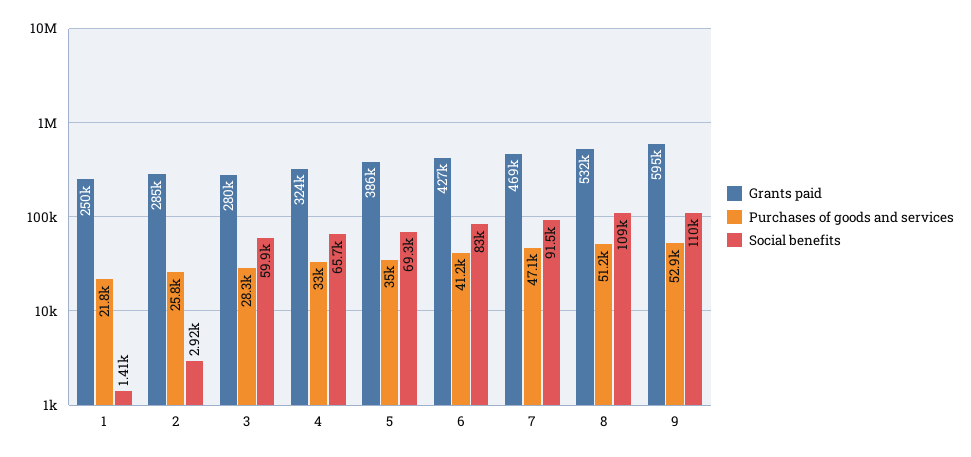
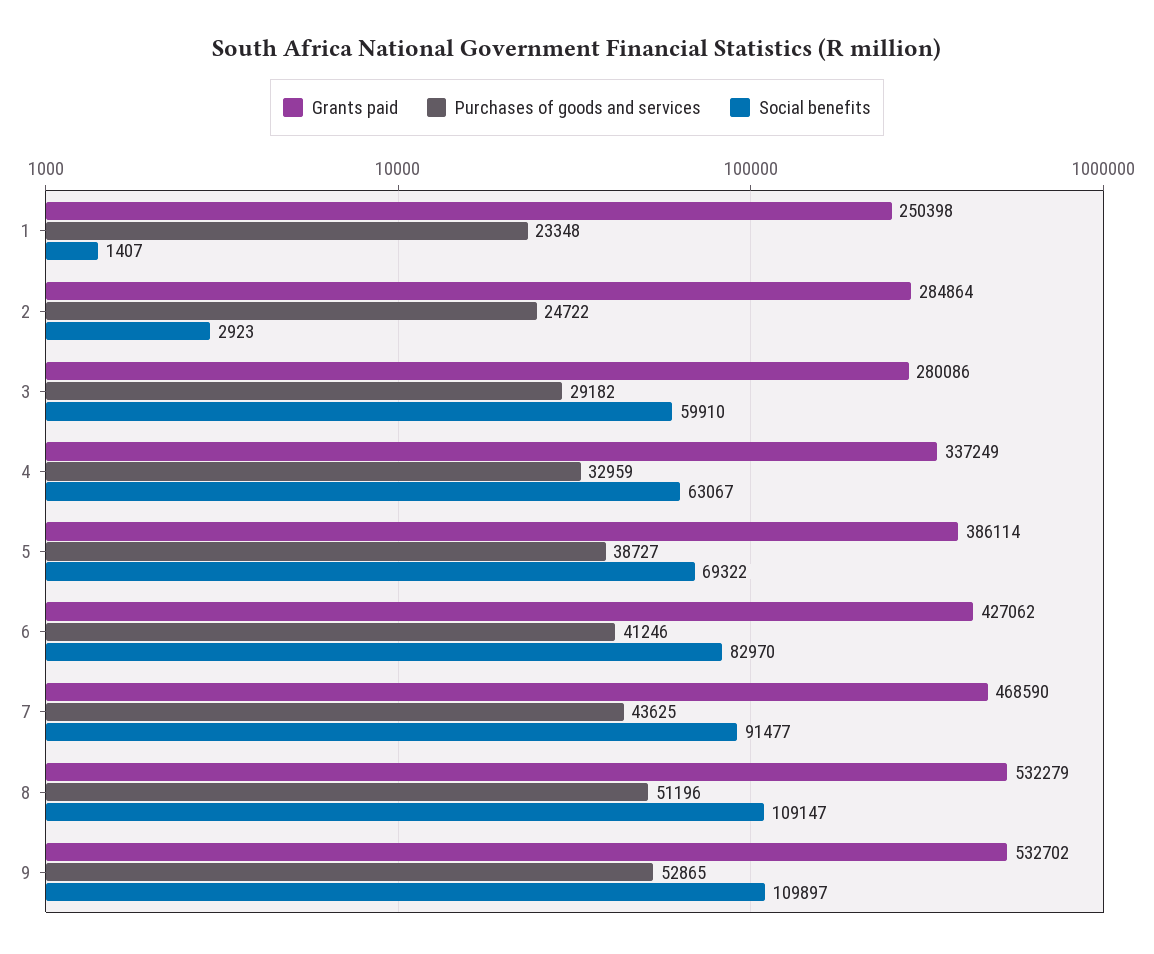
Purchases of goods and services, 1: 21800 -> 23348
Purchases of goods and services, 2: 25800 -> 24722
Purchases of goods and services, 3: 28300 -> 29182
Grants paid, 4: 324000 -> 337249
Social benefits, 4: 65700 -> 63067
Purchases of goods and services, 5: 35000 -> 38727
Purchases of goods and services, 7: 47100 -> 43625
Grants paid, 9: 595000 -> 532702

